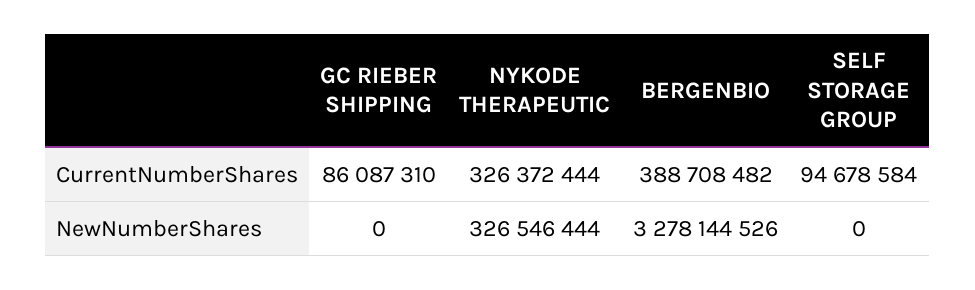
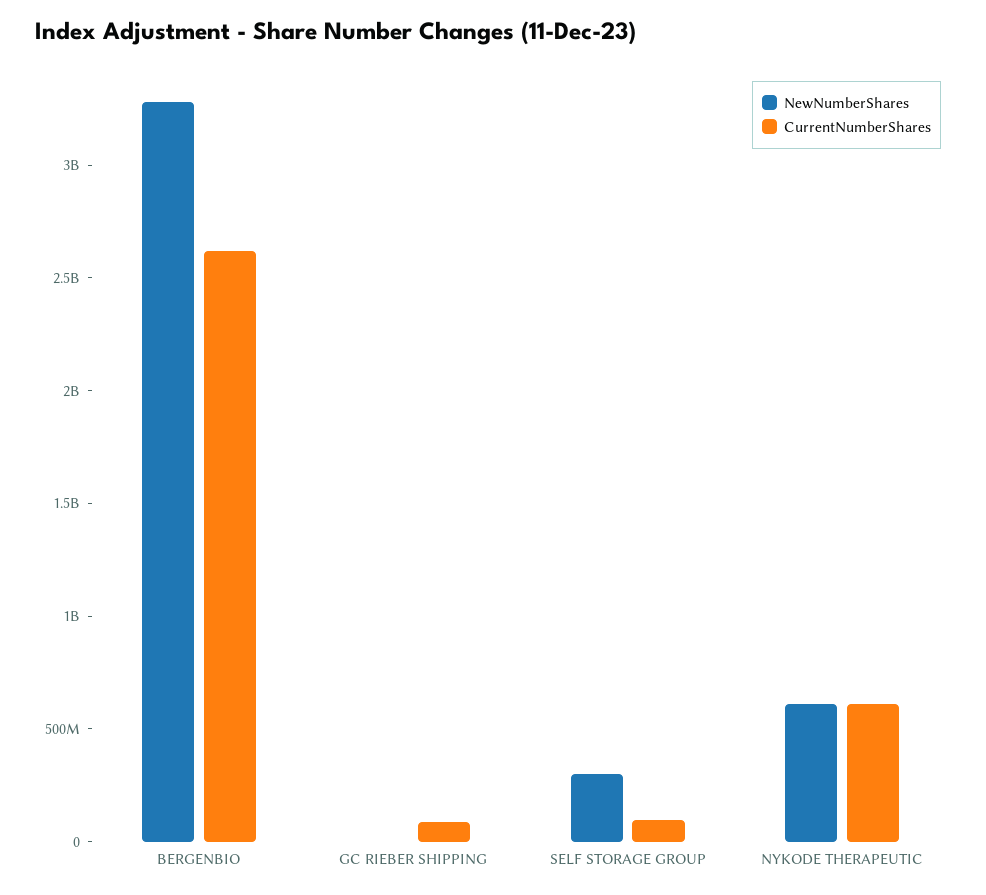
CurrentNumberShares, NYKODE THERAPEUTIC: 326372444 -> 600000000
CurrentNumberShares, BERGENBIO: 388708482 -> 2600000000
NewNumberShares, NYKODE THERAPEUTIC: 326546444 -> 600000000
NewNumberShares, SELF STORAGE GROUP: 0 -> 300000000

